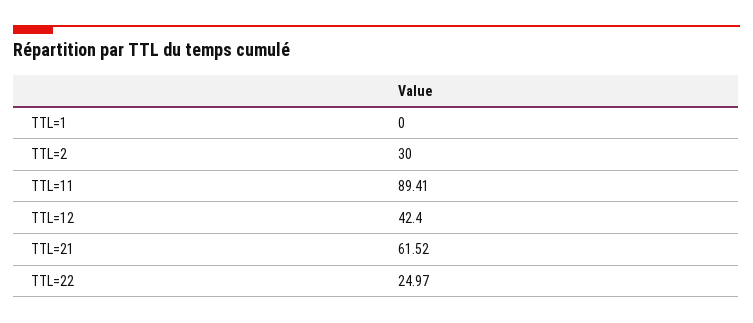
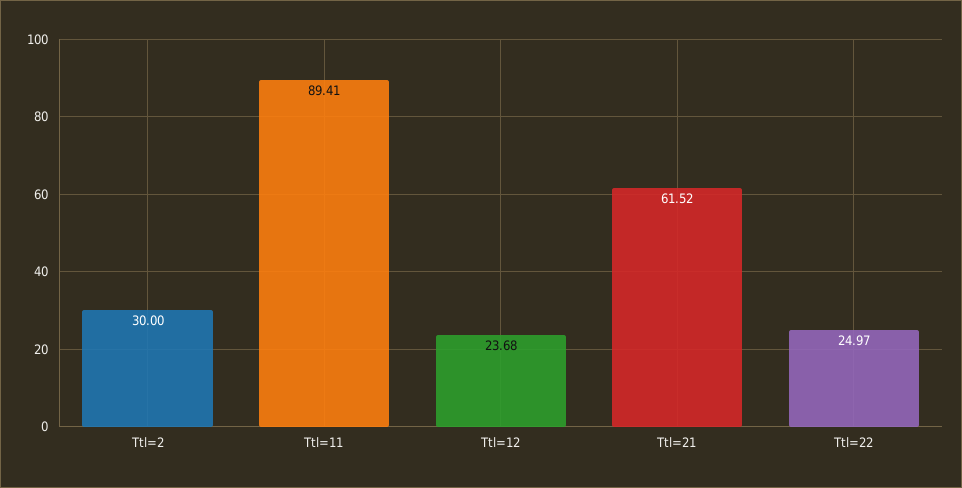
TTL=1: 0 -> none
TTL=12: 42.4 -> 23.68

